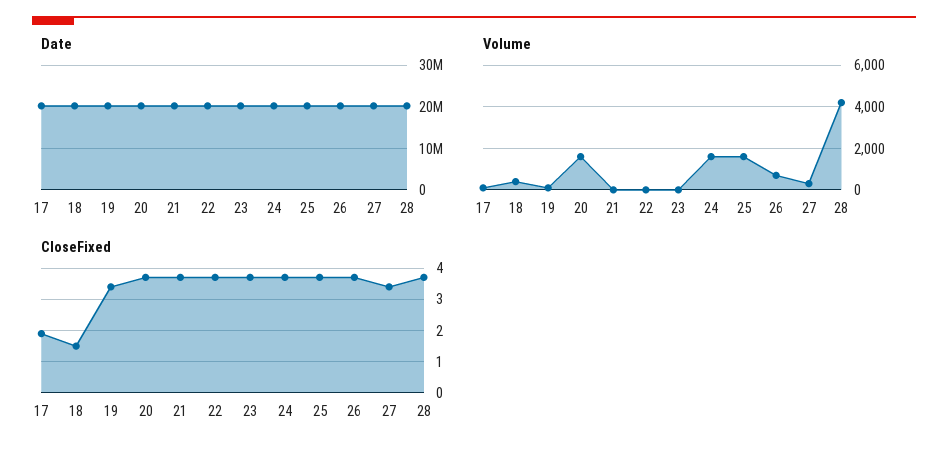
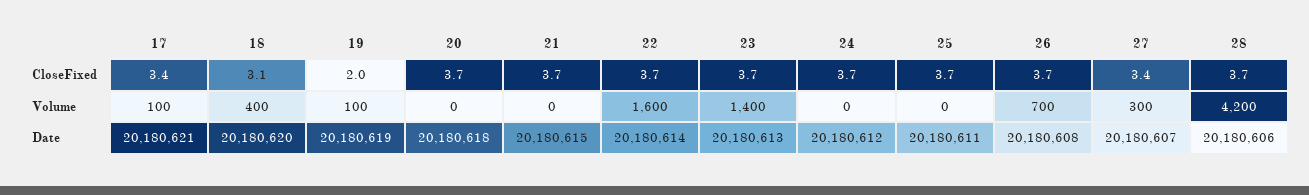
Volume, 20: 1500 -> 0
Volume, 22: 0 -> 1600
Volume, 23: 0 -> 1400
Volume, 24: 1500 -> 0
Volume, 25: 1500 -> 0
CloseFixed, 17: 2 -> 3.4
CloseFixed, 18: 1.5 -> 3.1
CloseFixed, 19: 3.5 -> 2

